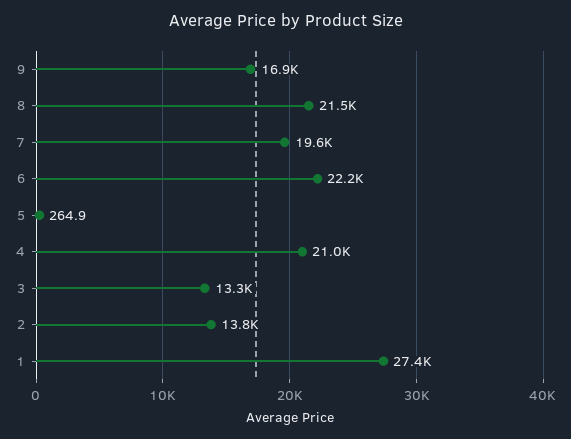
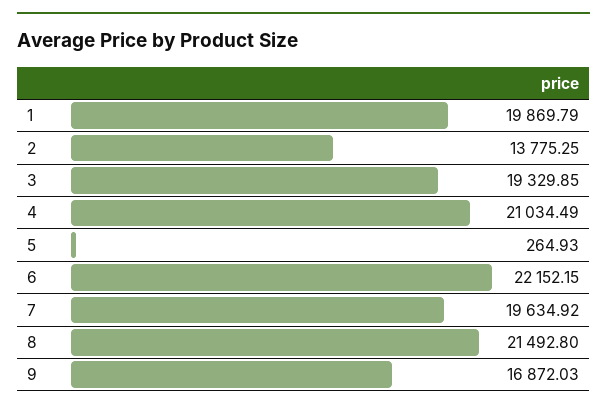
3: 13300 -> 19329.85
1: 27400 -> 19869.79

